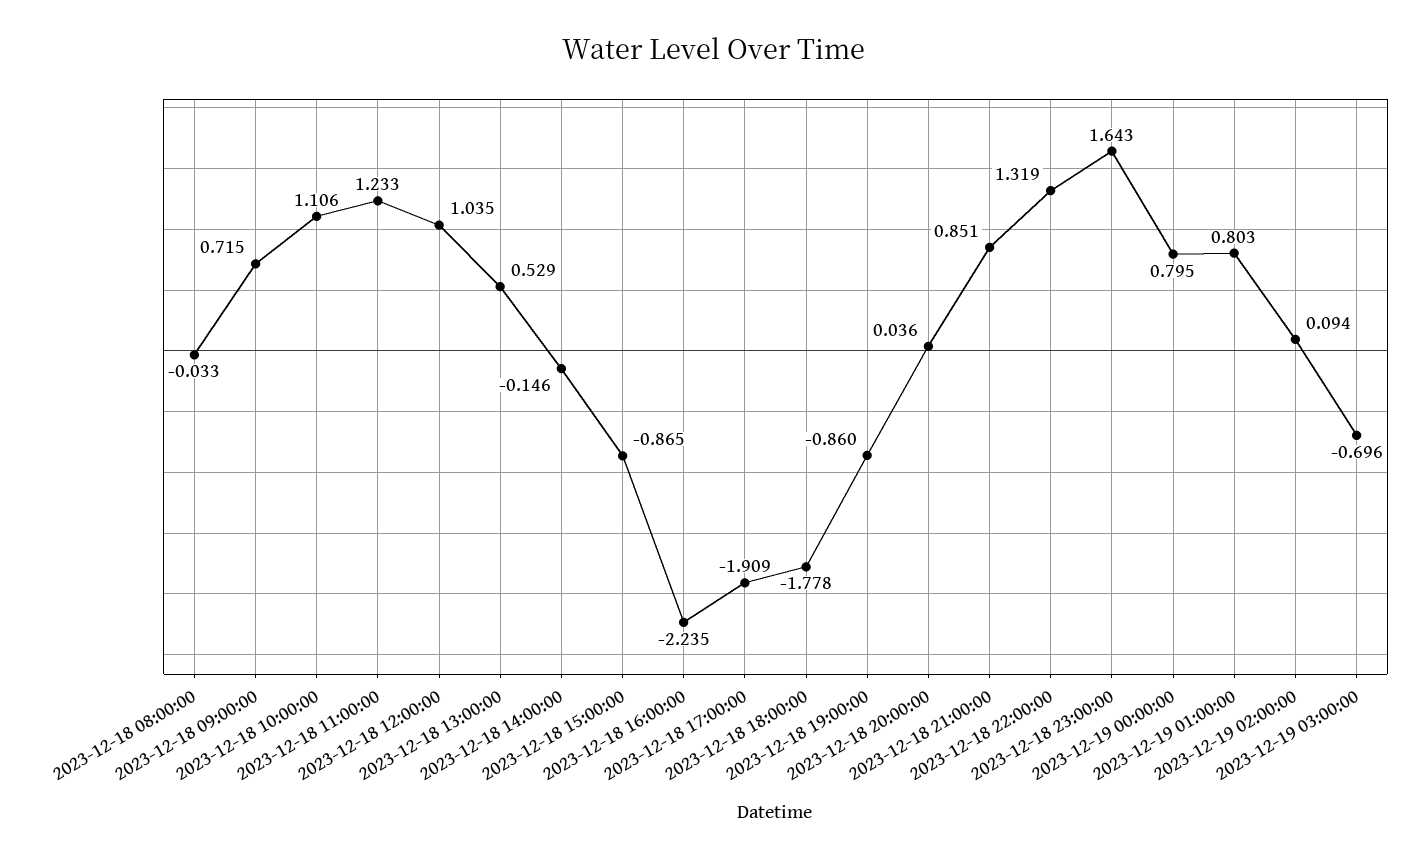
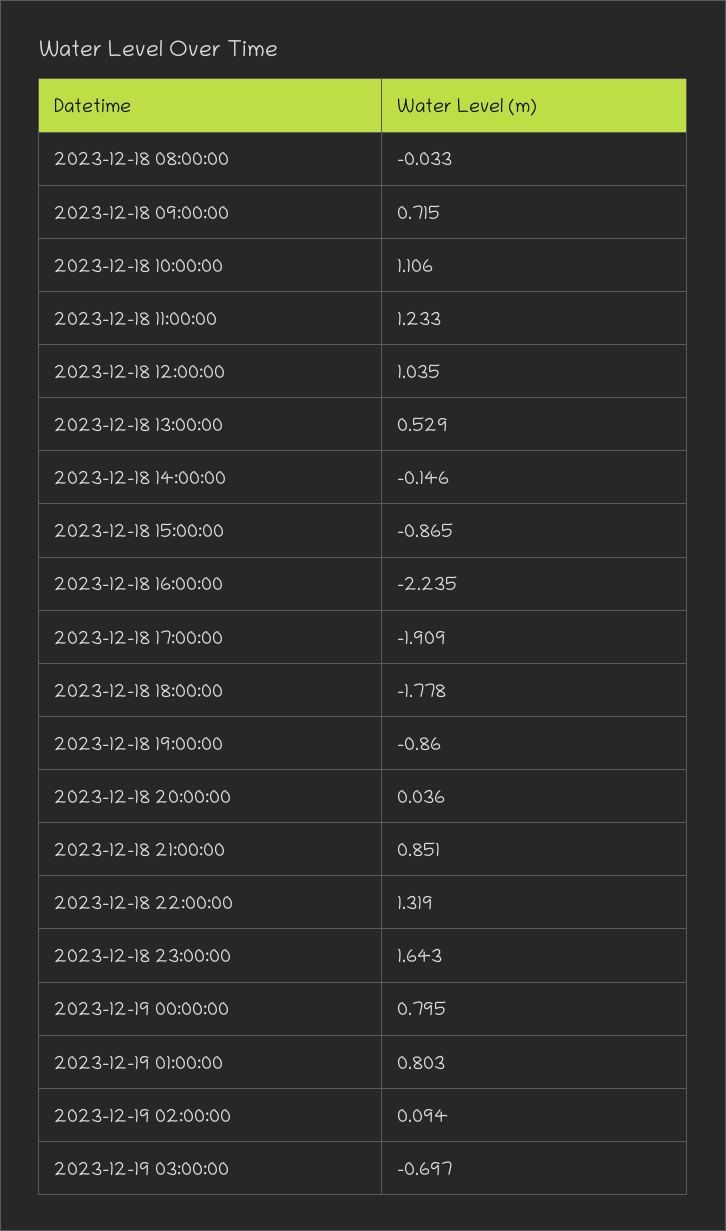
2023-12-19 03:00:00: -0.696 -> -0.697

